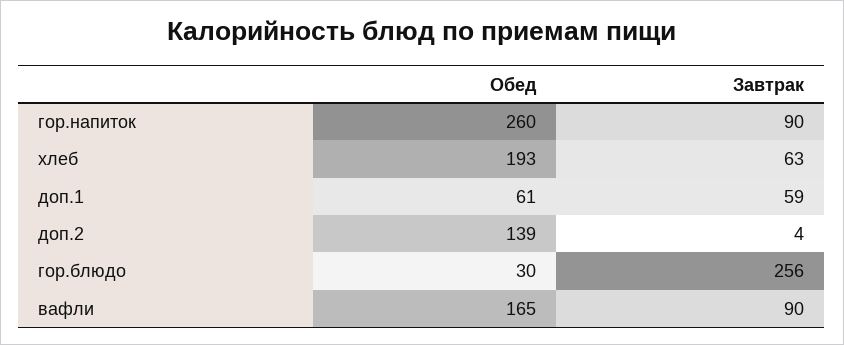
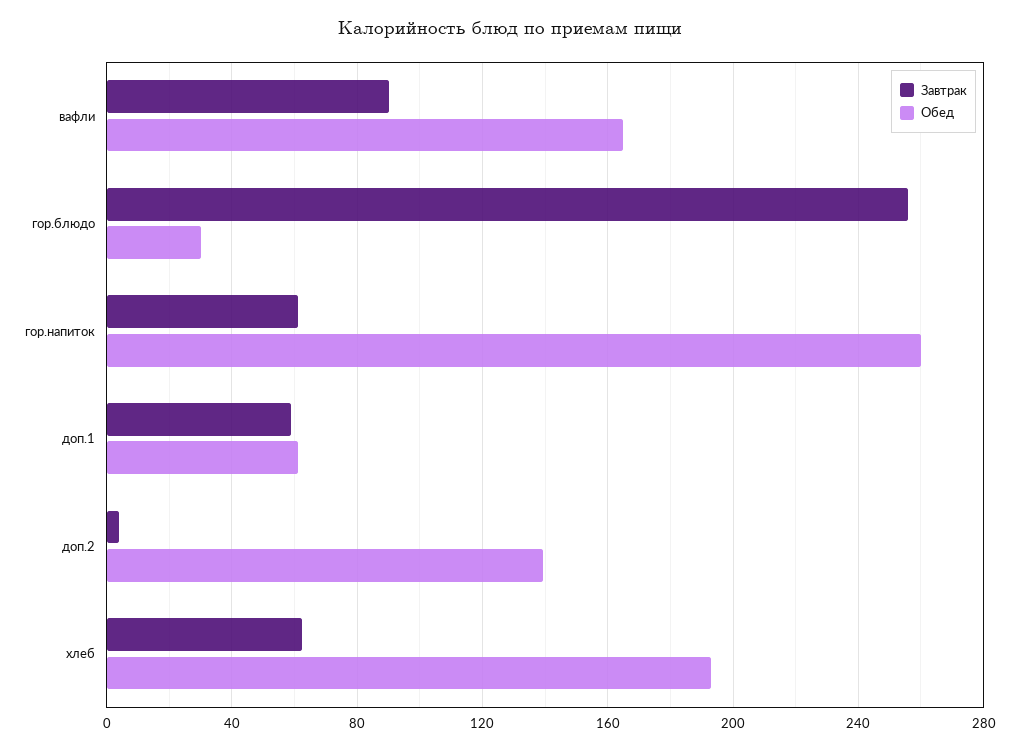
Завтрак, гор.напиток: 90 -> 60

